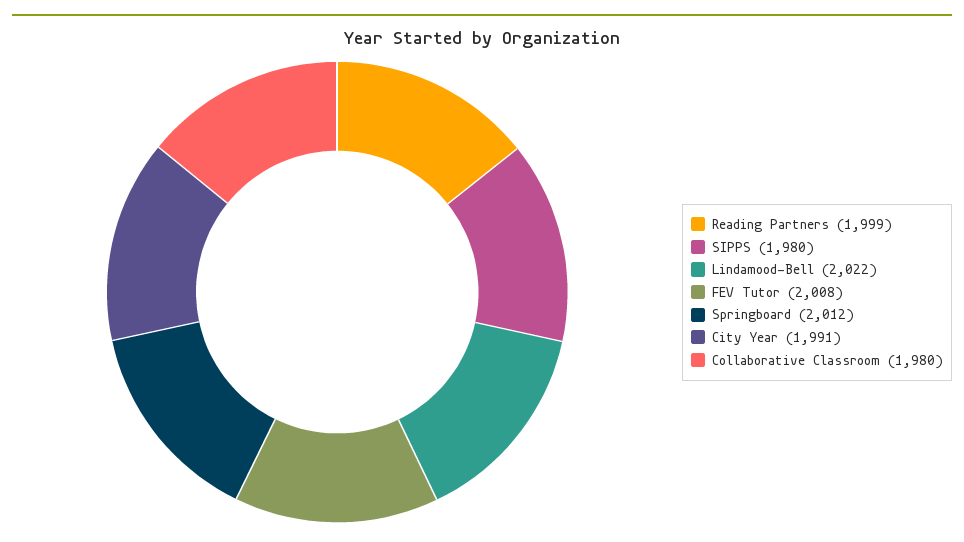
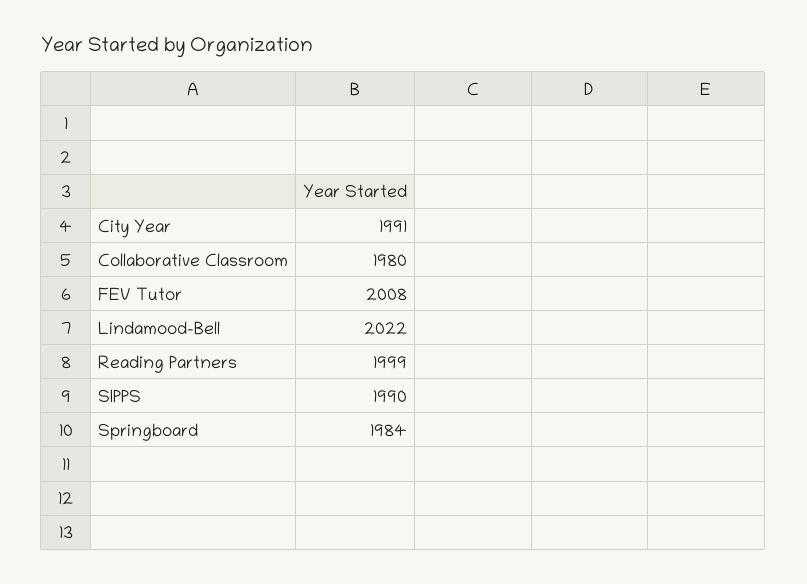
SIPPS: 1980 -> 1990
Springboard: 2012 -> 1984

